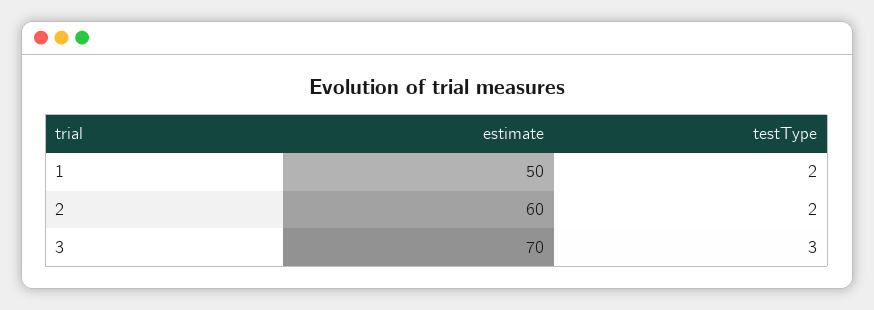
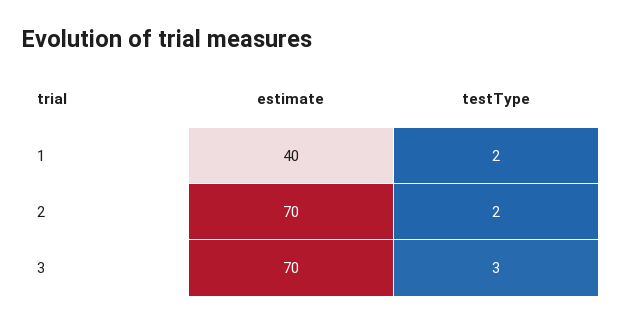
estimate, 1: 50 -> 40
estimate, 2: 60 -> 70

